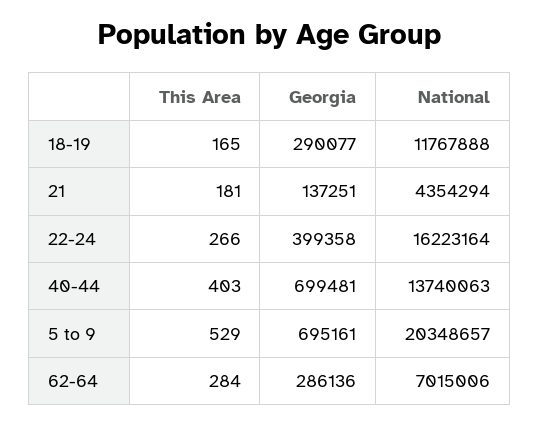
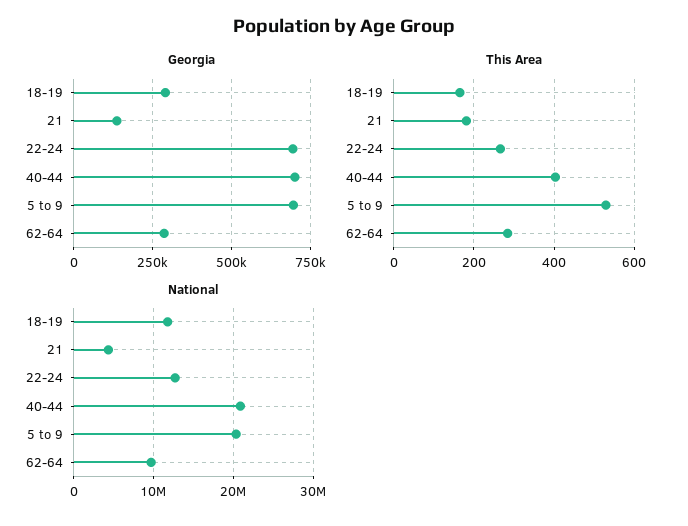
Georgia, 22-24: 399358 -> 700000
National, 22-24: 16223164 -> 13000000
National, 40-44: 13740063 -> 21000000
National, 62-64: 7015006 -> 10000000

